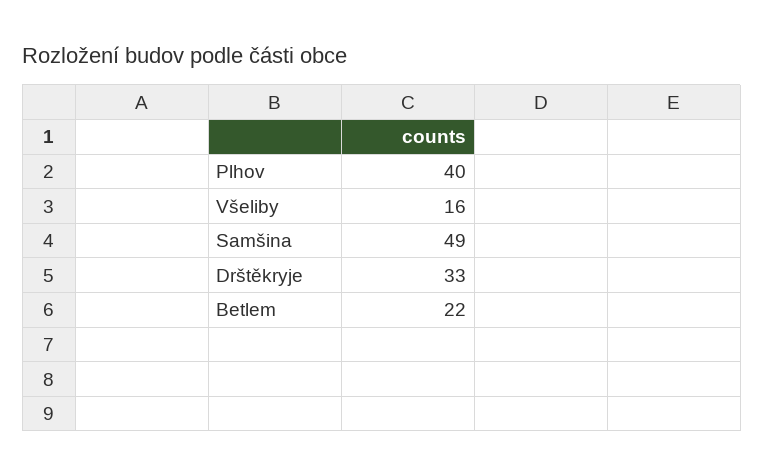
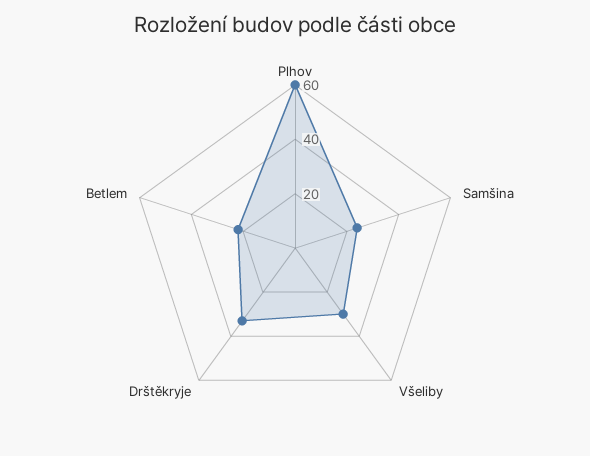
Plhov: 40 -> 60
Všeliby: 16 -> 30
Samšina: 49 -> 25

